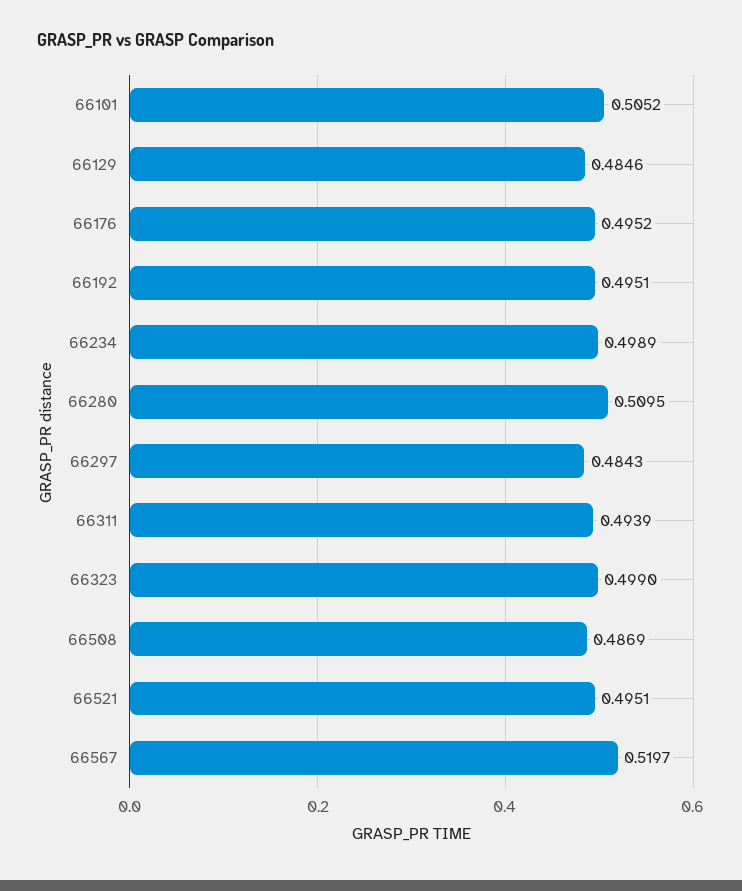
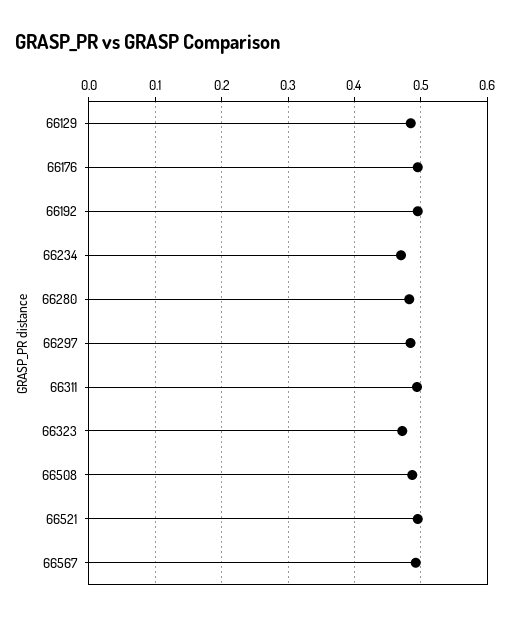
66101: 0.5052 -> none
66234: 0.4989 -> 0.47
66280: 0.5095 -> 0.48
66323: 0.499 -> 0.47
66567: 0.5197 -> 0.49

